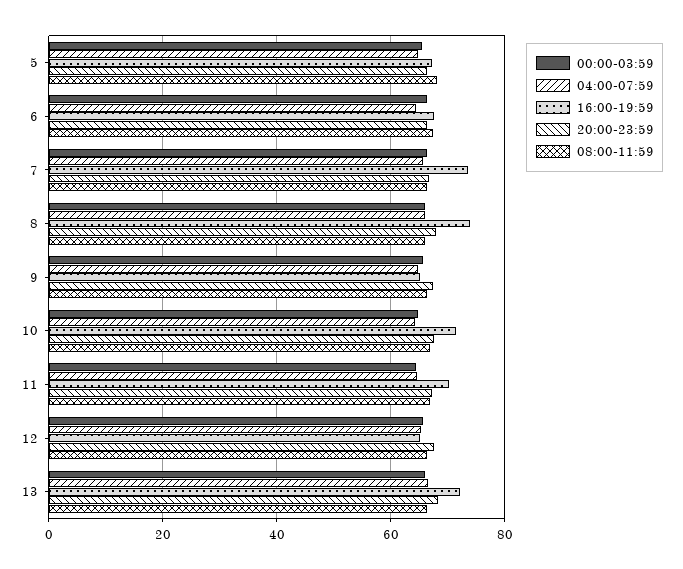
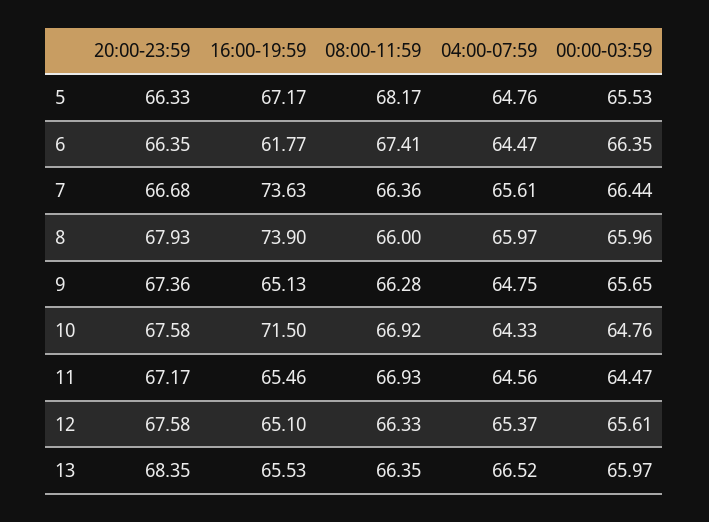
16:00-19:59, 6: 68 -> 61.77
16:00-19:59, 11: 70 -> 65.46
16:00-19:59, 13: 72 -> 65.53

